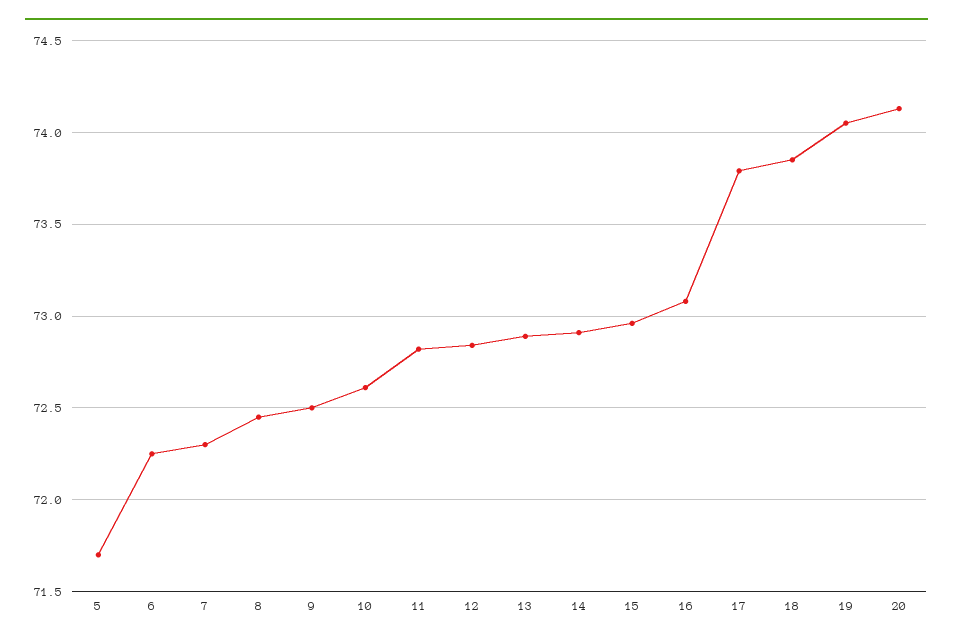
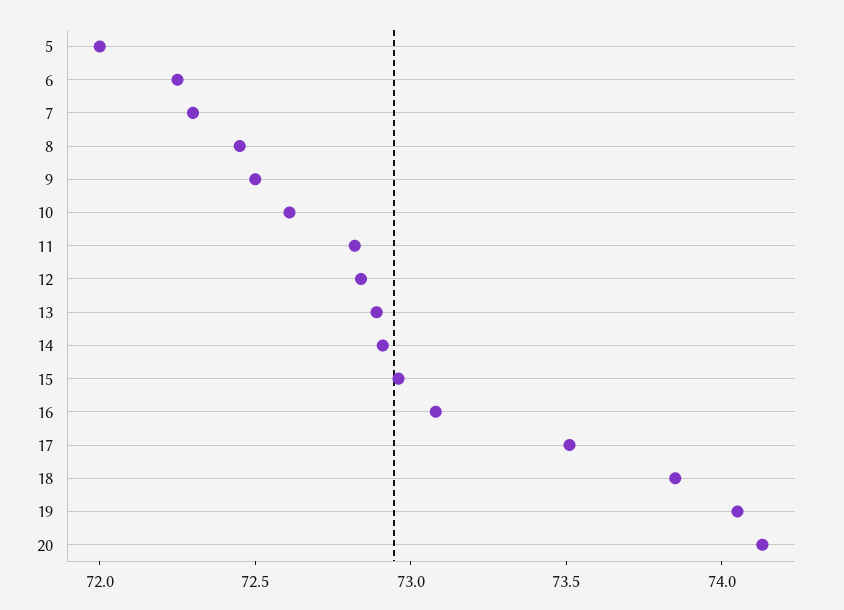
5: 71.7 -> 72
17: 73.8 -> 73.5

